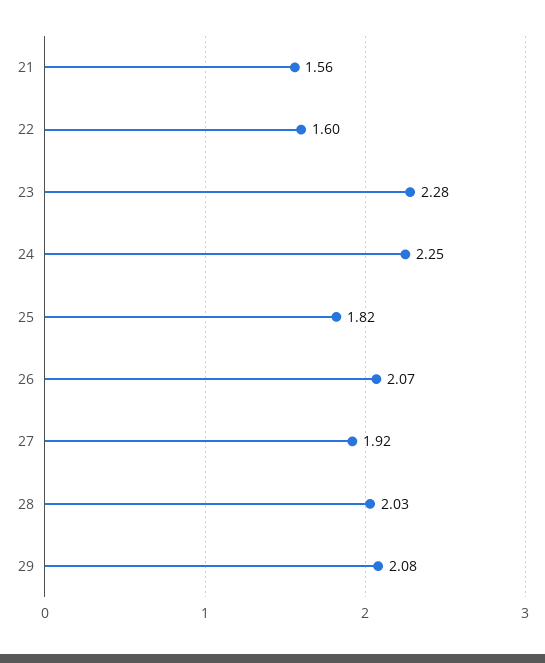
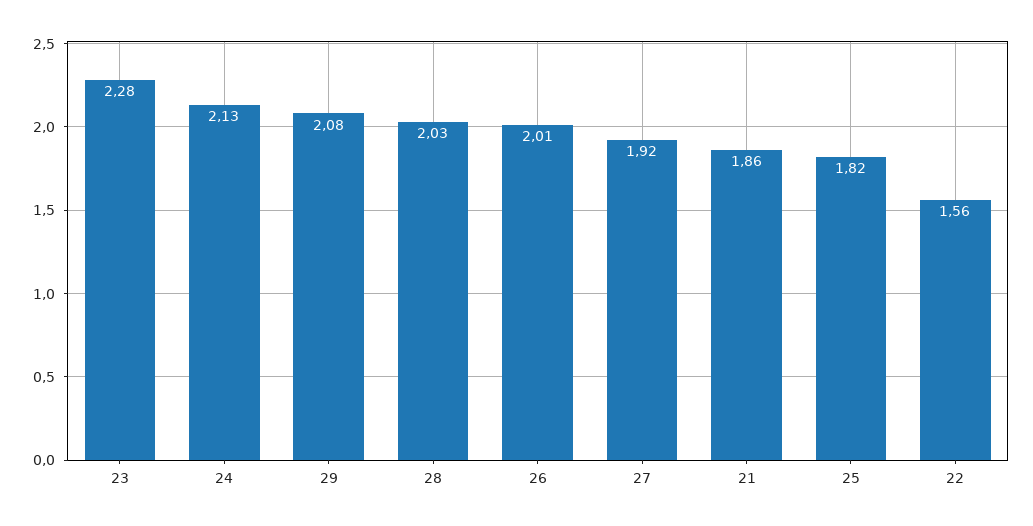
21: 1.56 -> 1.86
22: 1.6 -> 1.56
24: 2.25 -> 2.13
26: 2.07 -> 2.01

